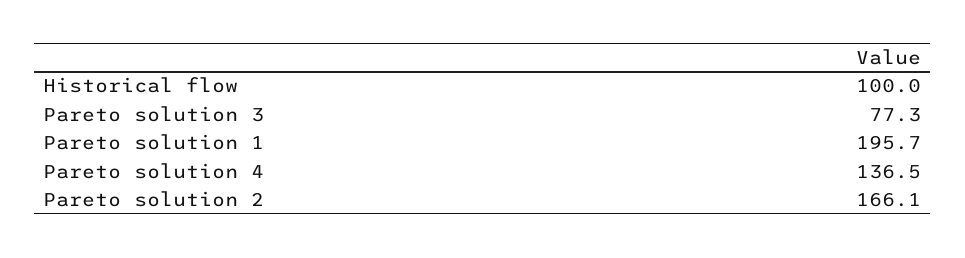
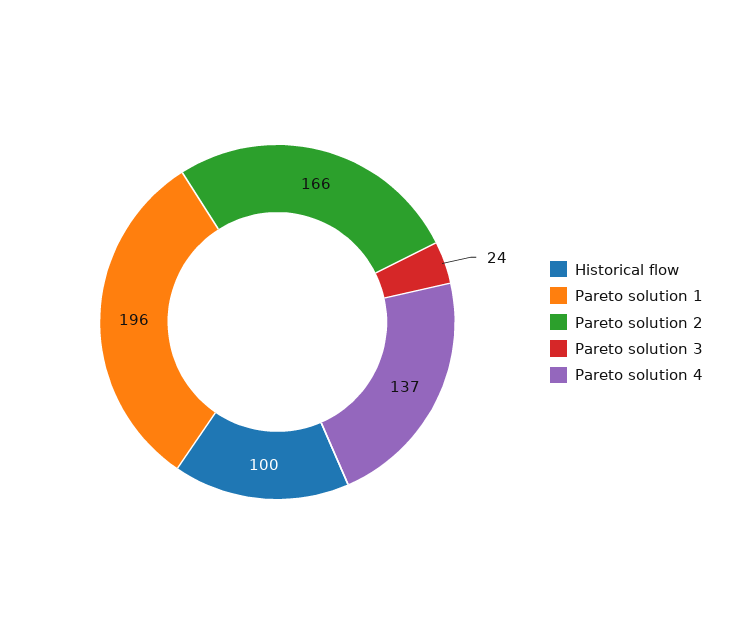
Pareto solution 3: 77.3 -> 24

